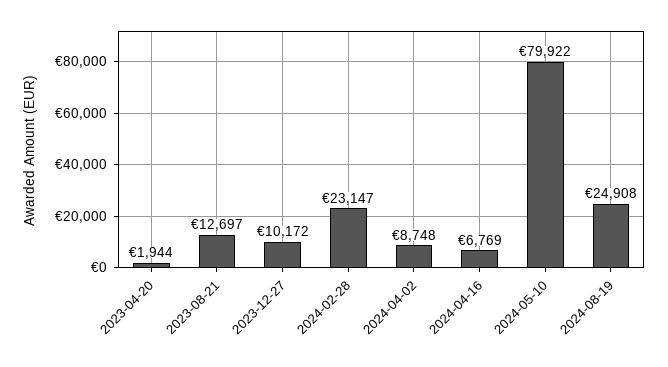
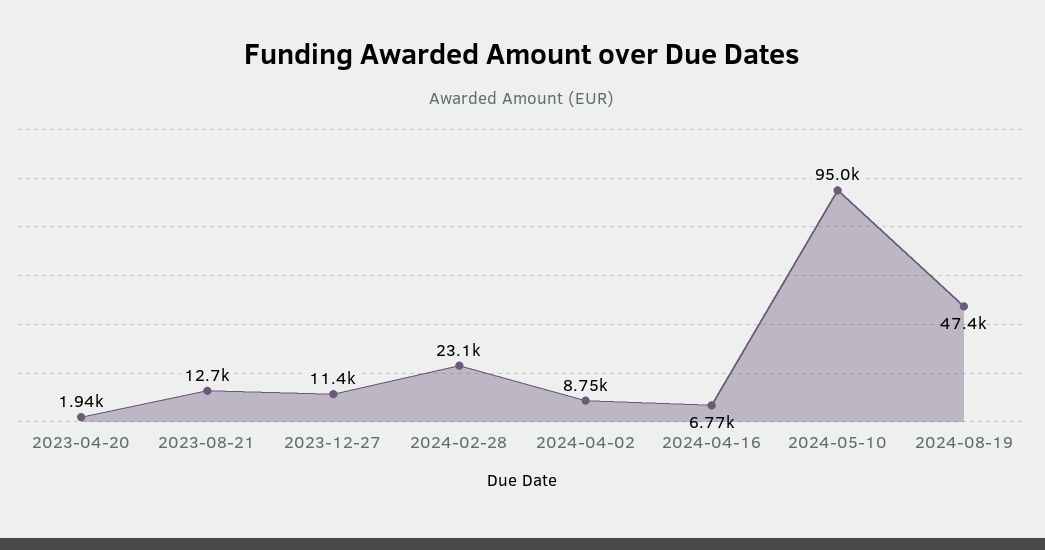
2023-12-27: 10172 -> 11400
2024-05-10: 79922 -> 95000
2024-08-19: 24908 -> 47400

